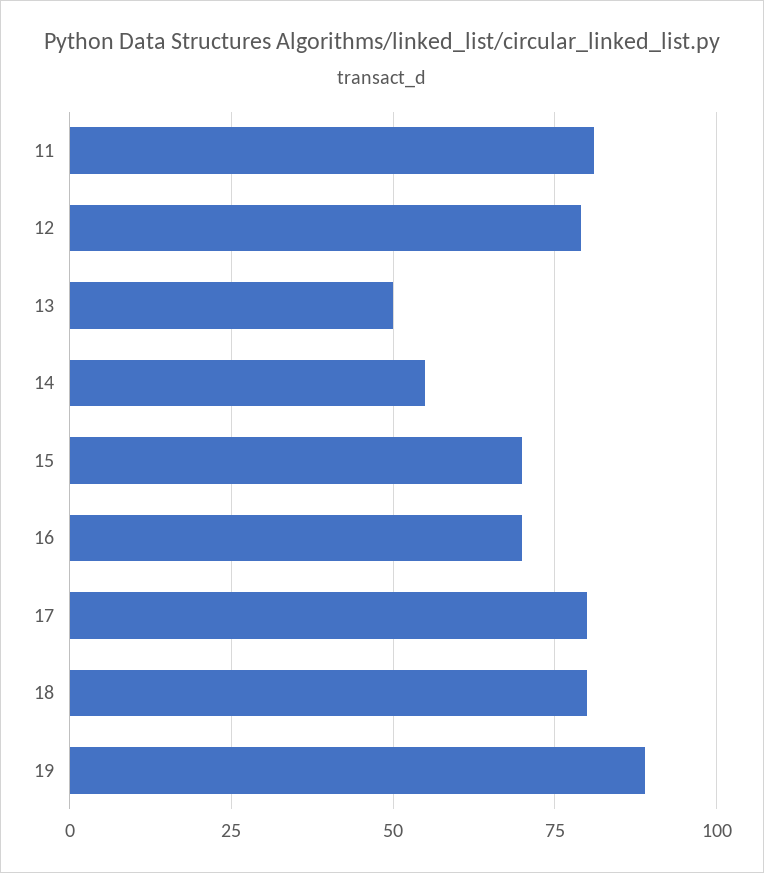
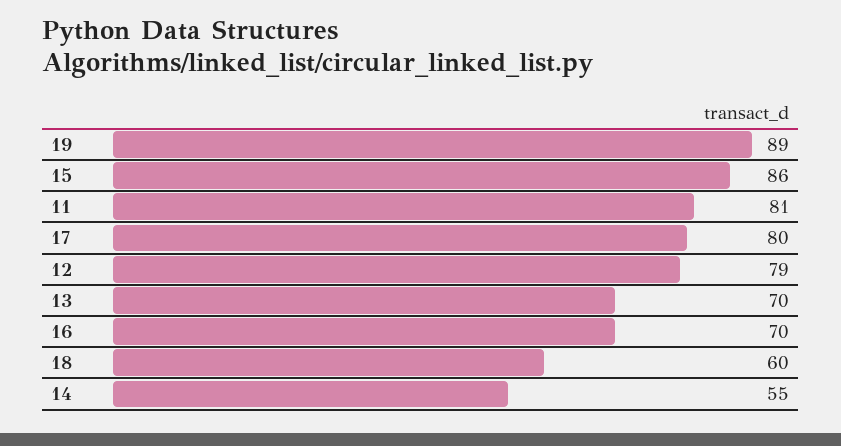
13: 50 -> 70
15: 70 -> 86
18: 80 -> 60

